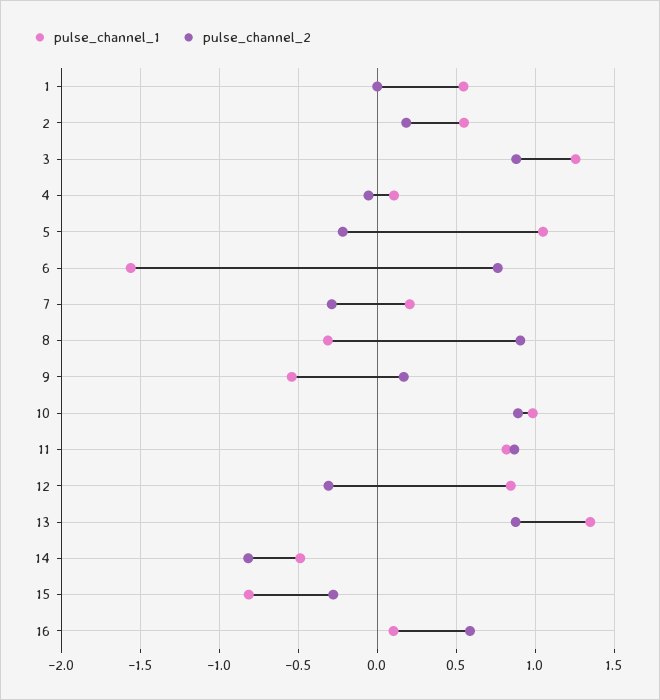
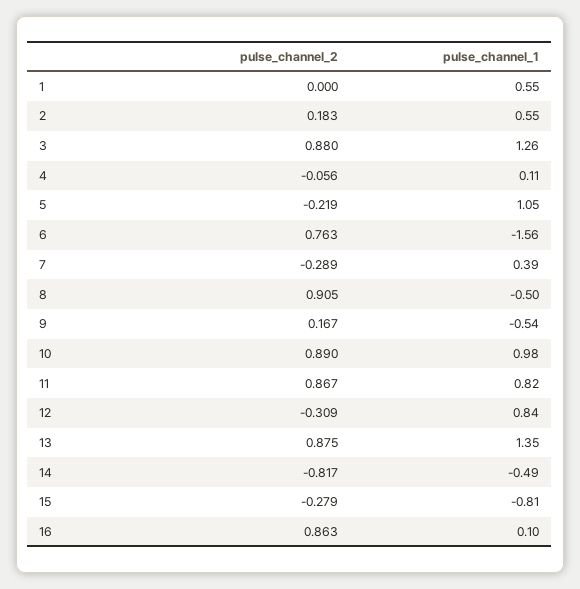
pulse_channel_1, 7: 0.2 -> 0.39
pulse_channel_1, 8: -0.3 -> -0.5
pulse_channel_2, 16: 0.6 -> 0.863

